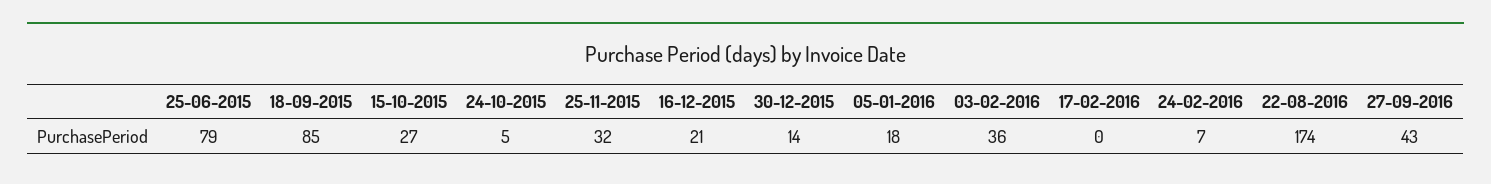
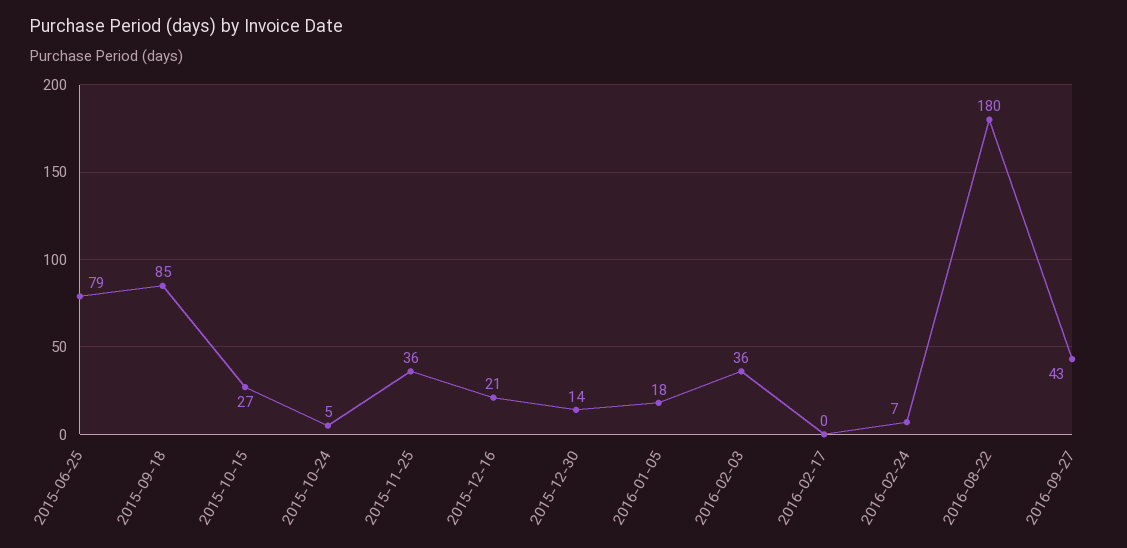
25-11-2015: 32 -> 36
22-08-2016: 174 -> 180

